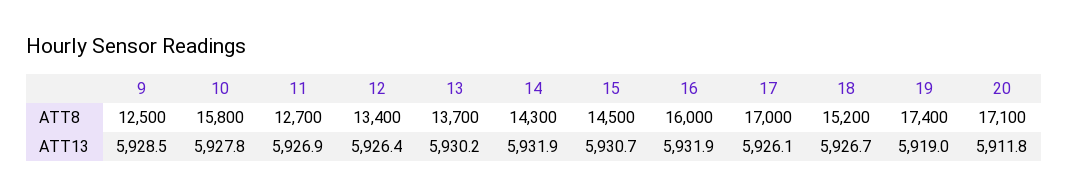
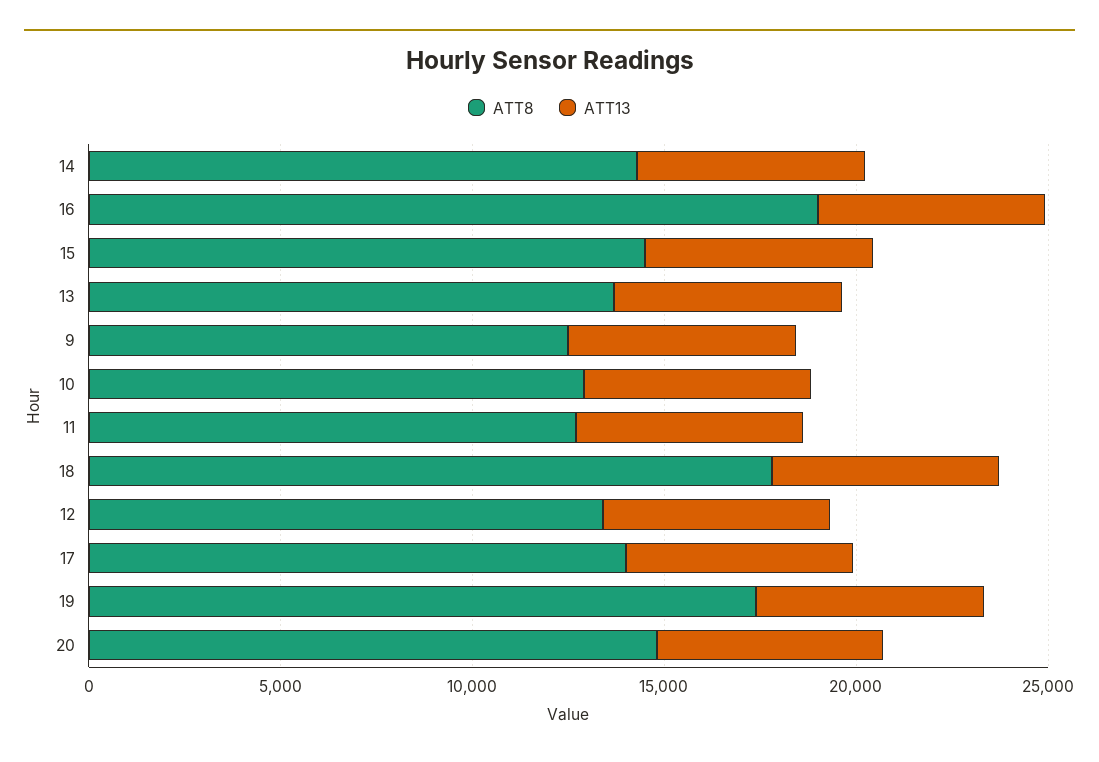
ATT8, 10: 15800 -> 13000
ATT8, 16: 16000 -> 19000
ATT8, 17: 17000 -> 14000
ATT8, 18: 15200 -> 18000
ATT8, 20: 17100 -> 15000

